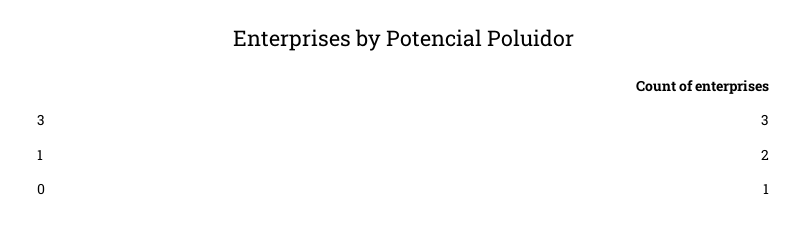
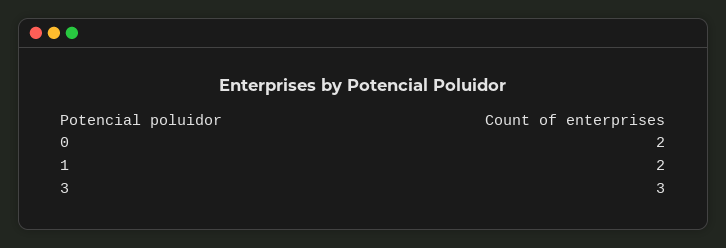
0: 1 -> 2

